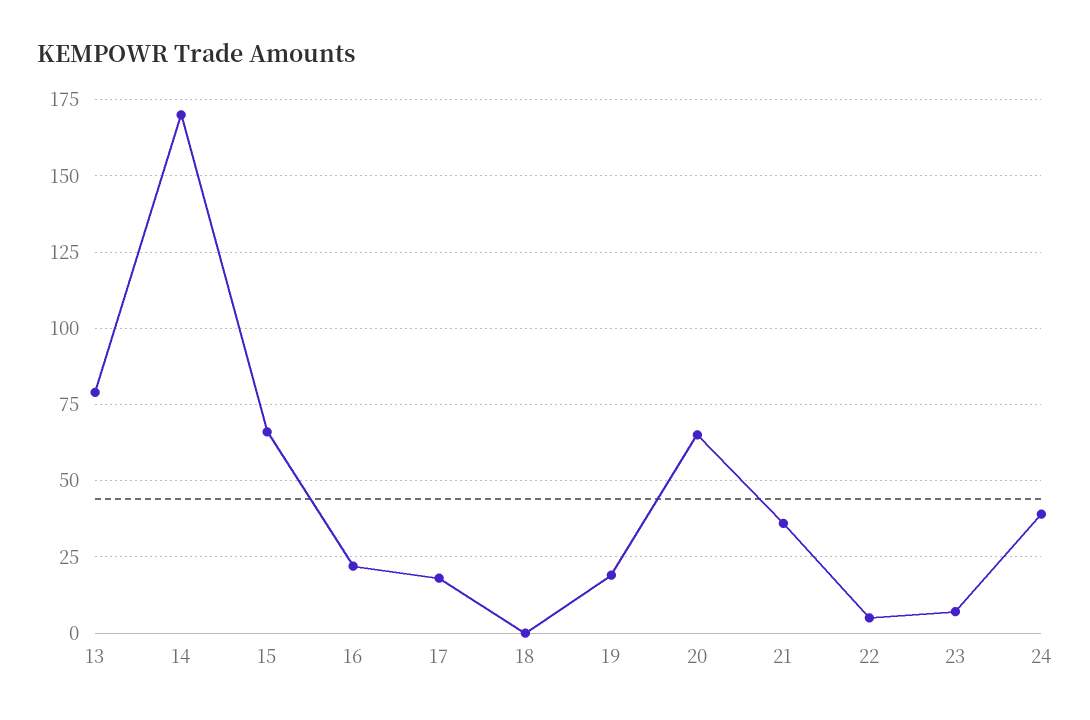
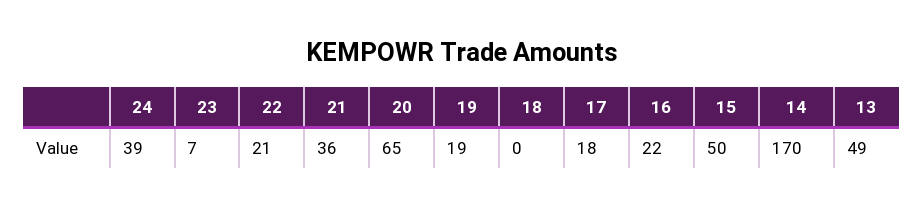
13: 80 -> 49
15: 65 -> 50
22: 5 -> 21

